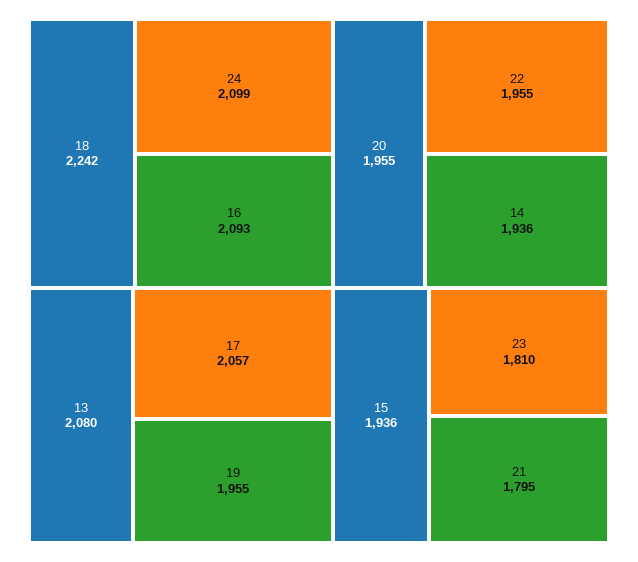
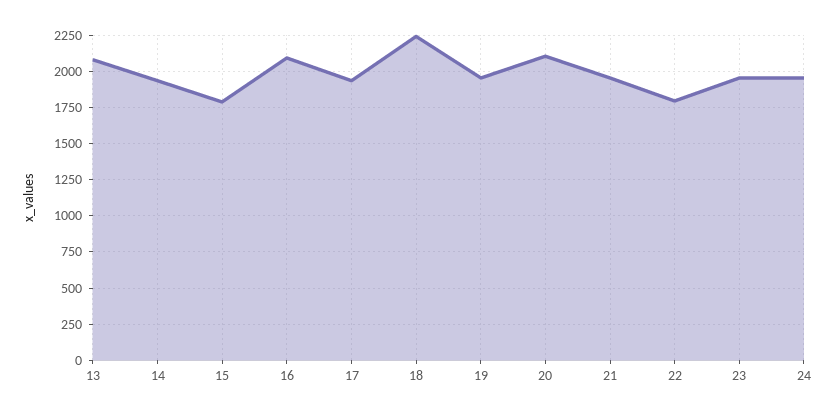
24: 2099 -> 1950
17: 2057 -> 1950
20: 1955 -> 2100
22: 1955 -> 1800
15: 1936 -> 1800
23: 1810 -> 1950
21: 1795 -> 1950

